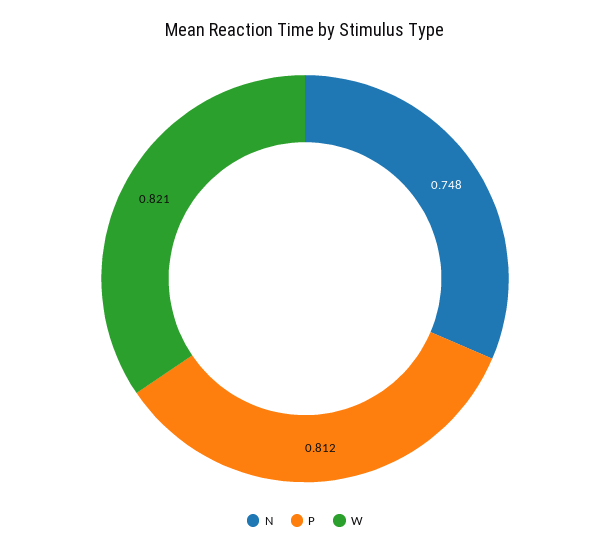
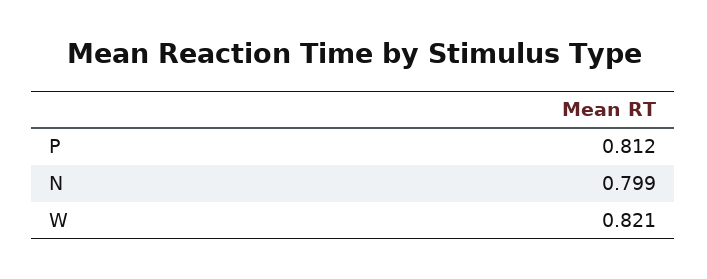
N: 0.748 -> 0.799

